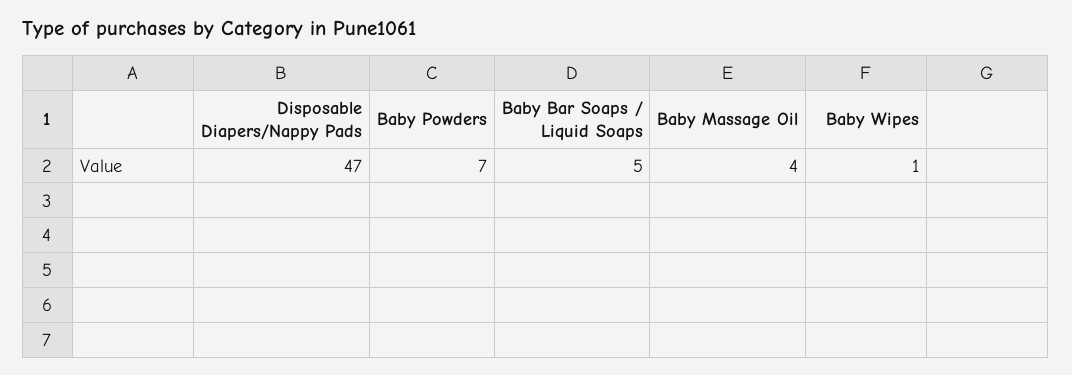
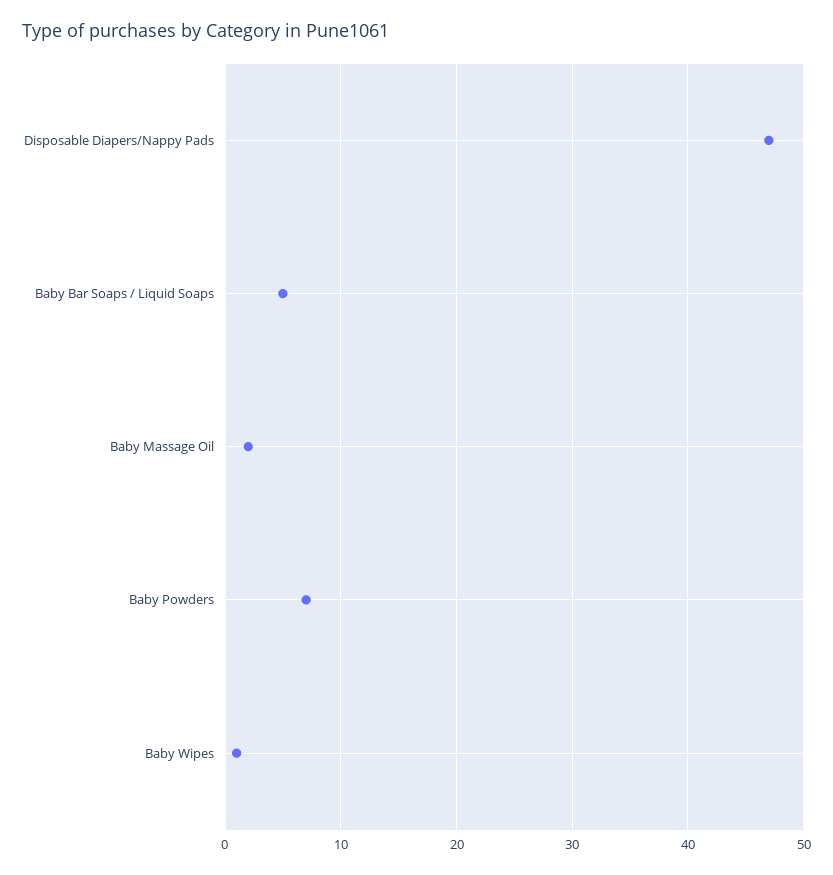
Baby Massage Oil: 4 -> 2

